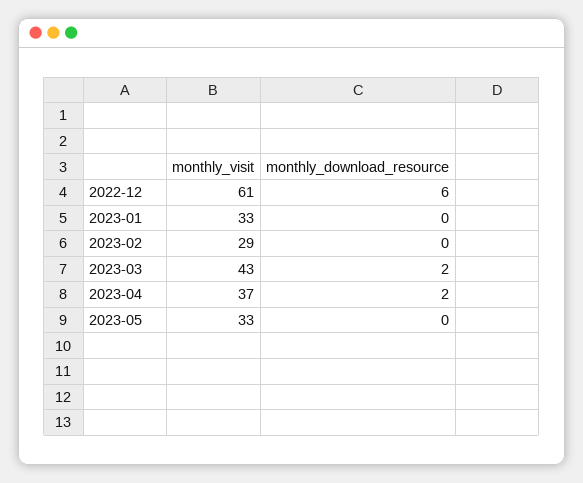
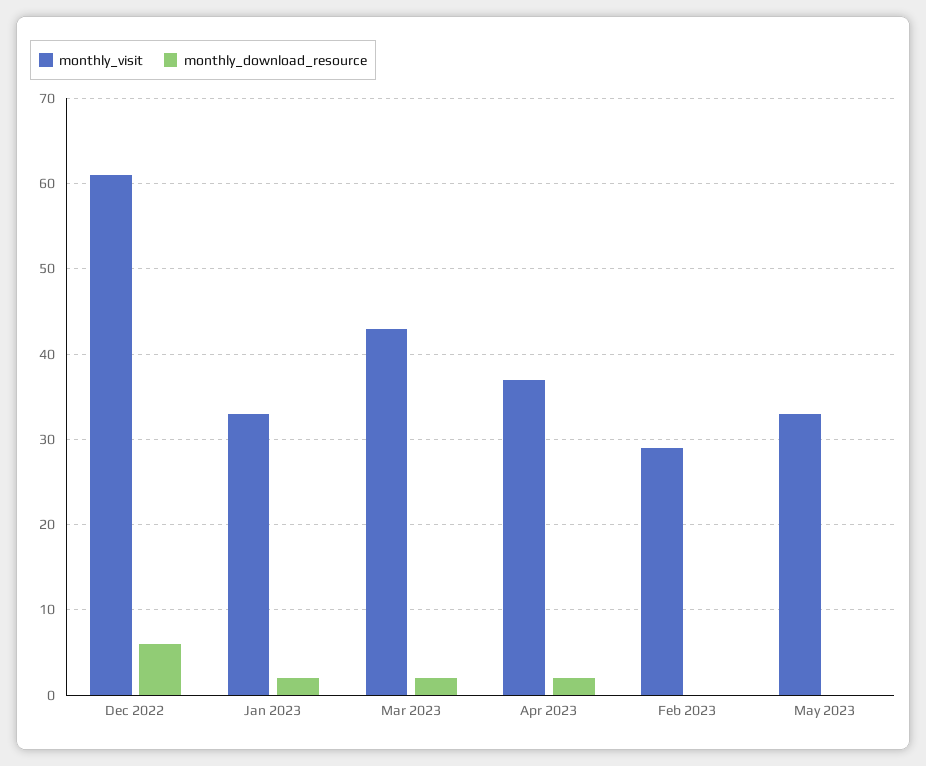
monthly_download_resource, 2023-01: 0 -> 2

